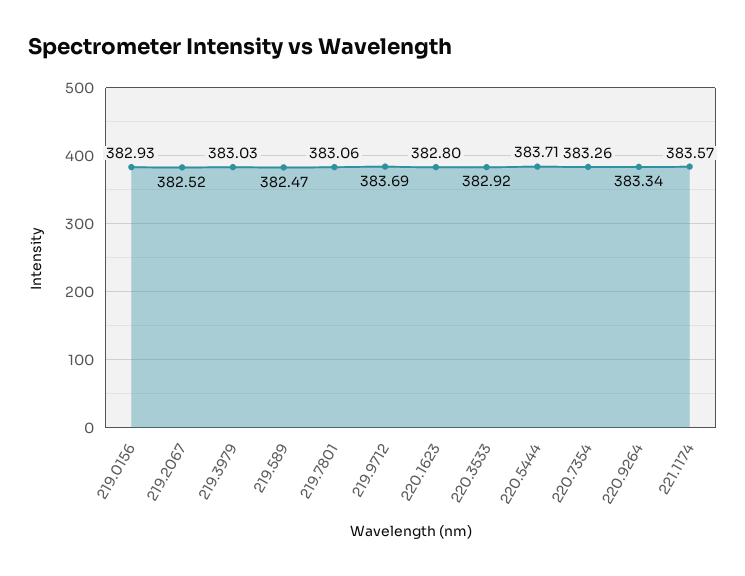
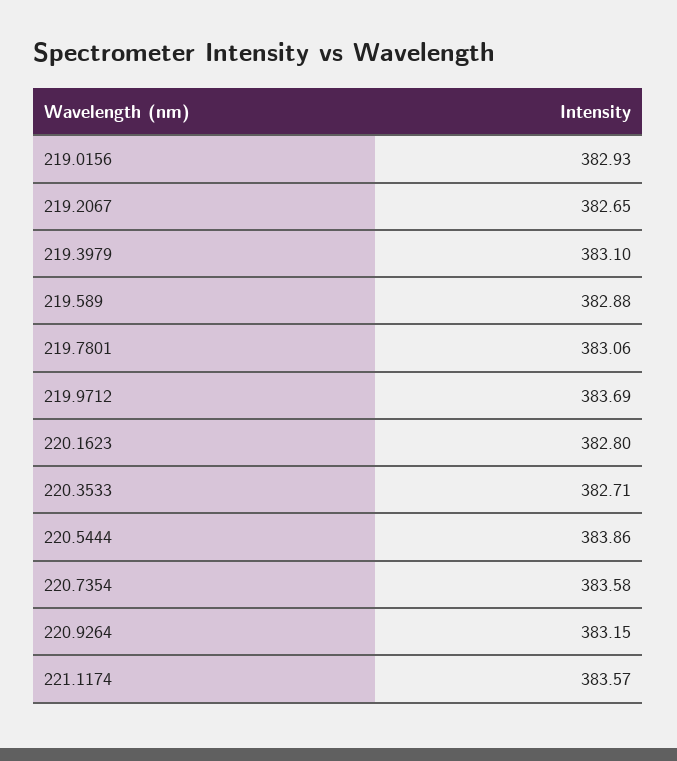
219.2067: 382.52 -> 382.65
219.3979: 383.03 -> 383.1
219.589: 382.47 -> 382.88
220.3533: 382.92 -> 382.71
220.5444: 383.71 -> 383.86
220.7354: 383.26 -> 383.58
220.9264: 383.34 -> 383.15

